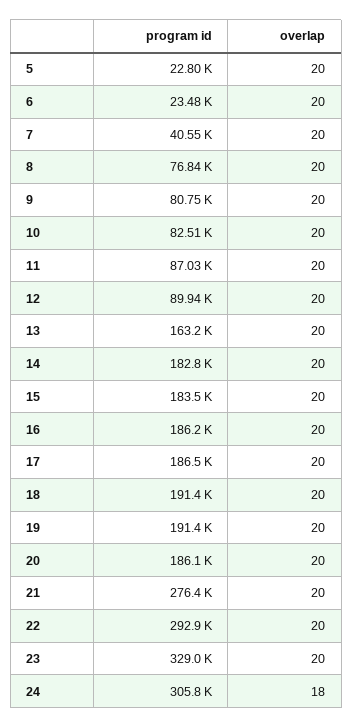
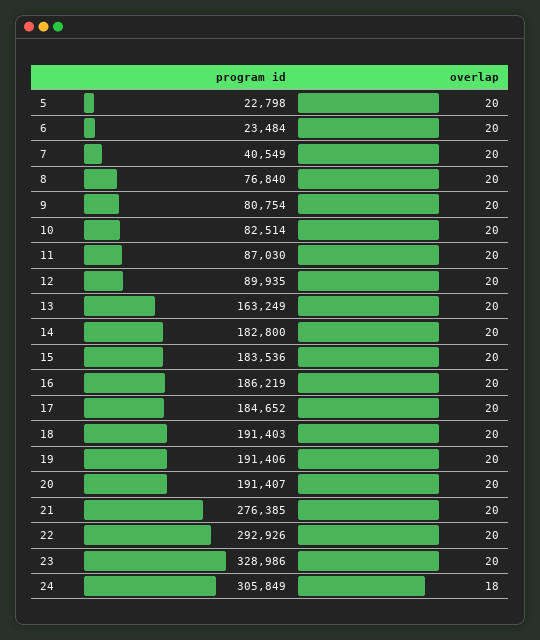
program id, 17: 186500 -> 184652
program id, 20: 186100 -> 191407

